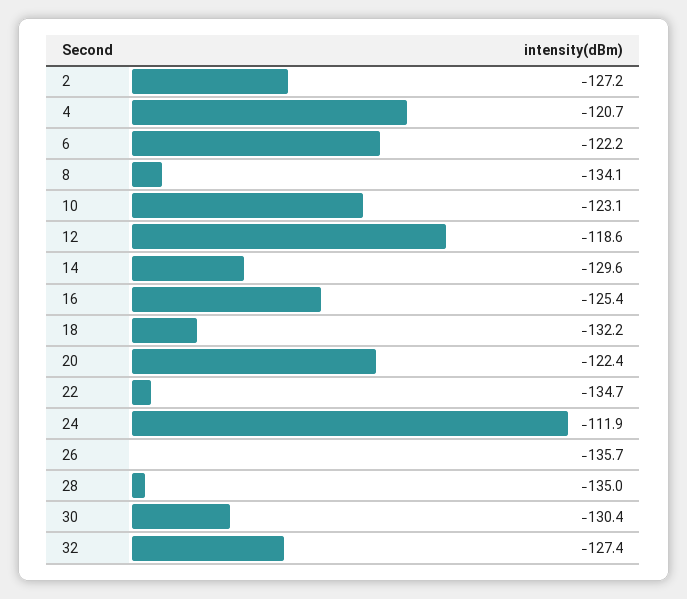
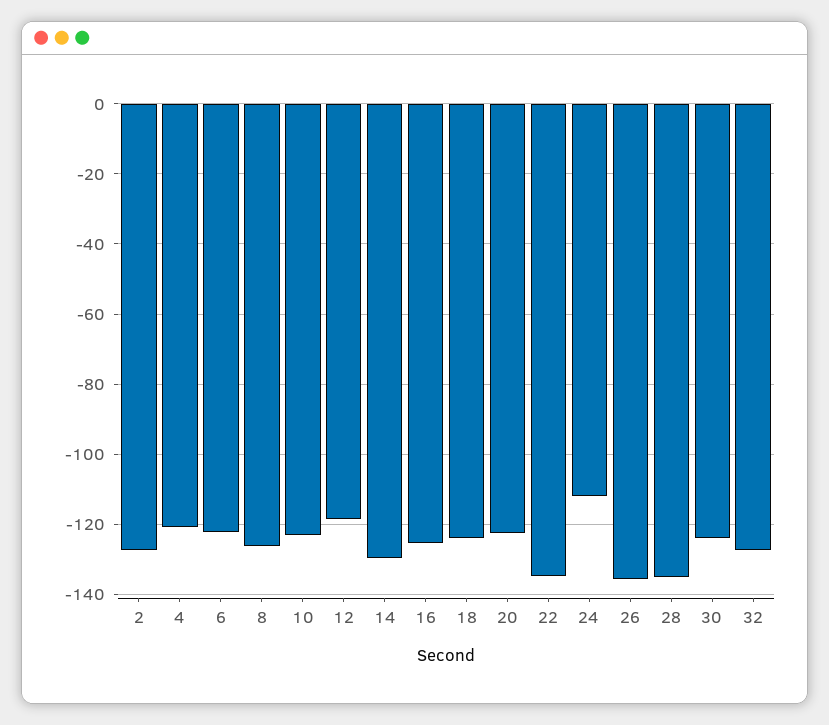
8: -134.1 -> -126
18: -132.2 -> -124
30: -130.4 -> -124

